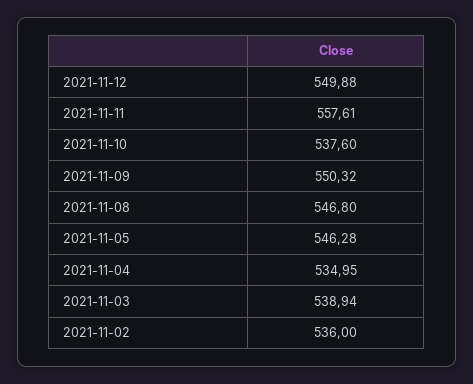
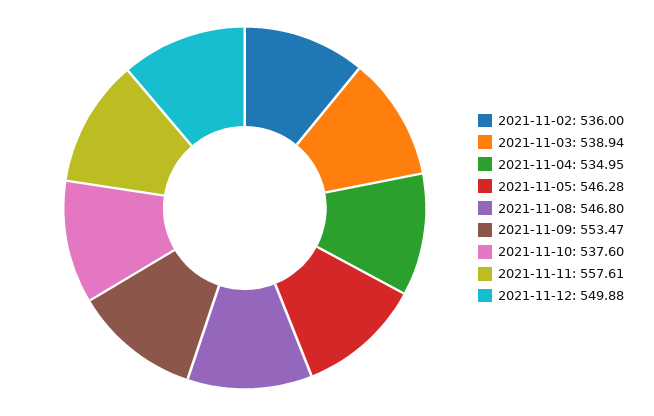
2021-11-09: 550.32 -> 553.47

